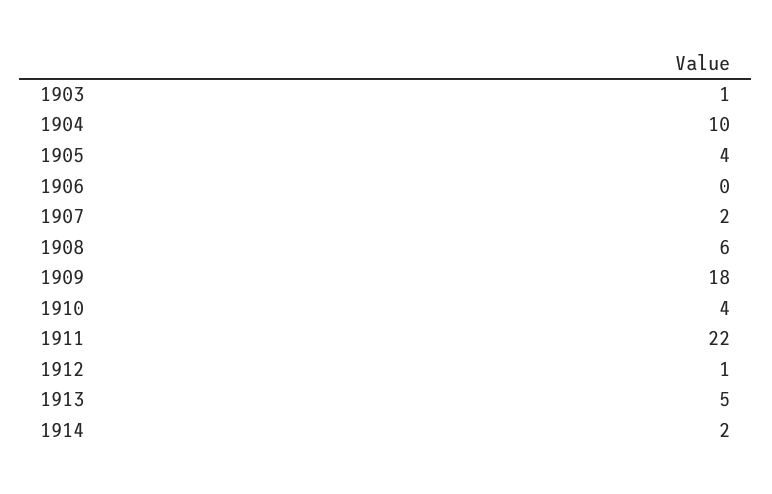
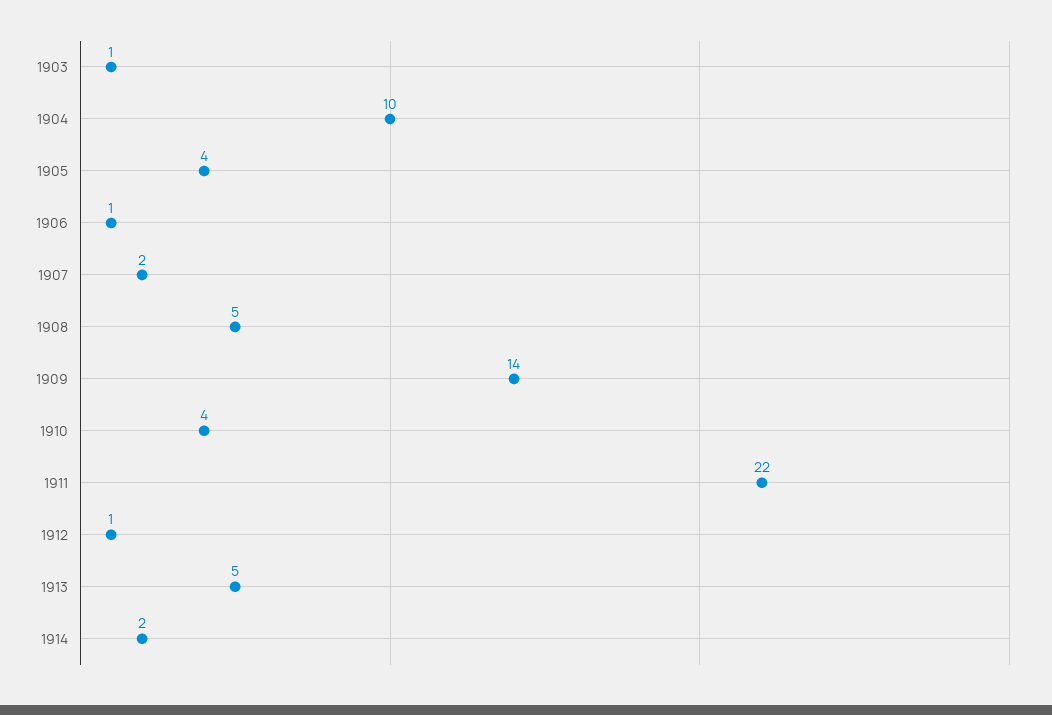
1906: 0 -> 1
1908: 6 -> 5
1909: 18 -> 14

